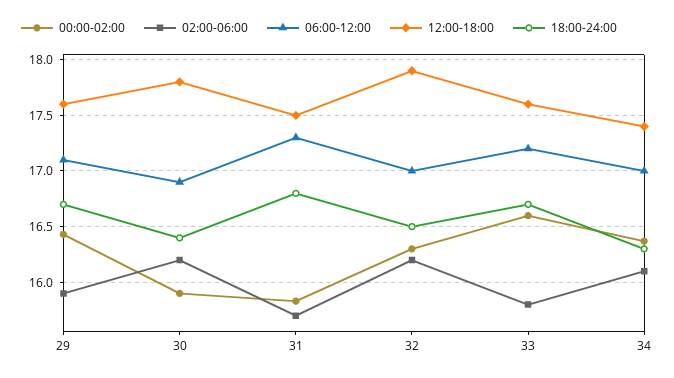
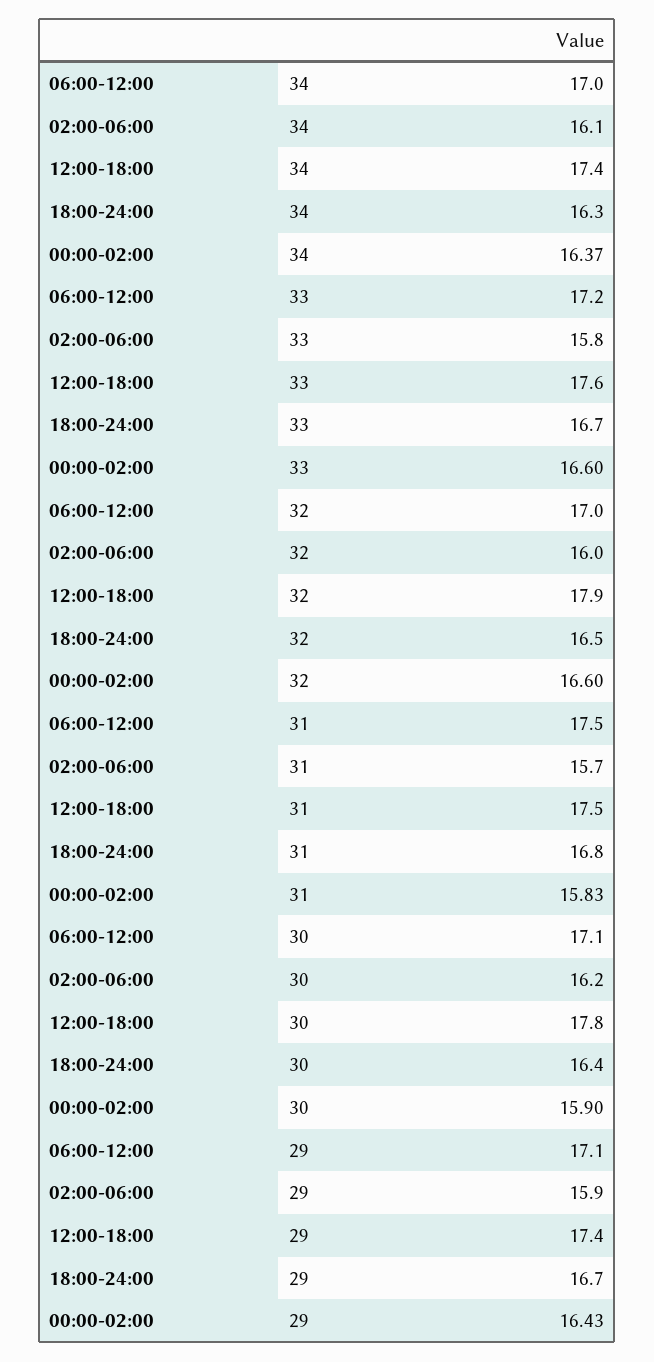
12:00-18:00, 29: 17.6 -> 17.4
06:00-12:00, 30: 16.9 -> 17.1
06:00-12:00, 31: 17.3 -> 17.5
00:00-02:00, 32: 16.3 -> 16.6
02:00-06:00, 32: 16.2 -> 16

